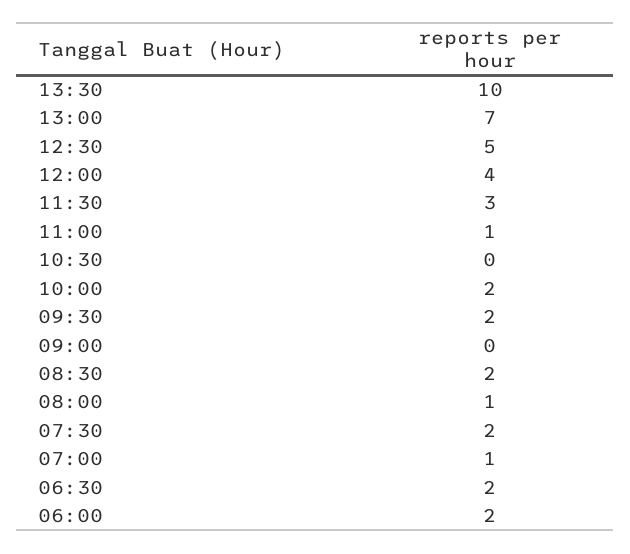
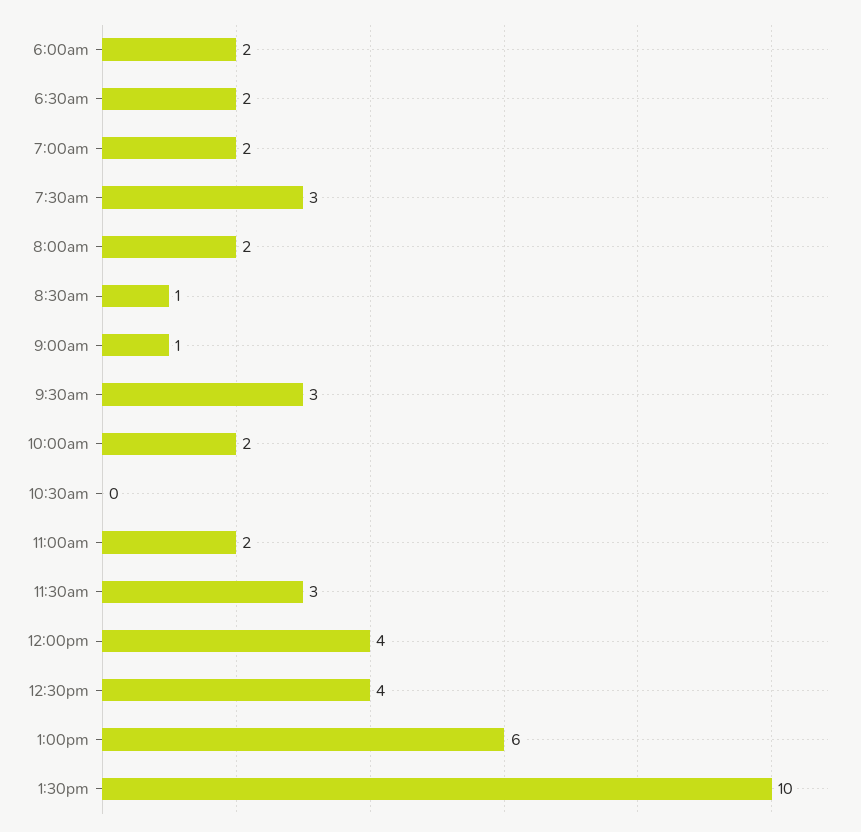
13:00: 7 -> 6
12:30: 5 -> 4
11:00: 1 -> 2
09:30: 2 -> 3
09:00: 0 -> 1
08:30: 2 -> 1
08:00: 1 -> 2
07:30: 2 -> 3
07:00: 1 -> 2

